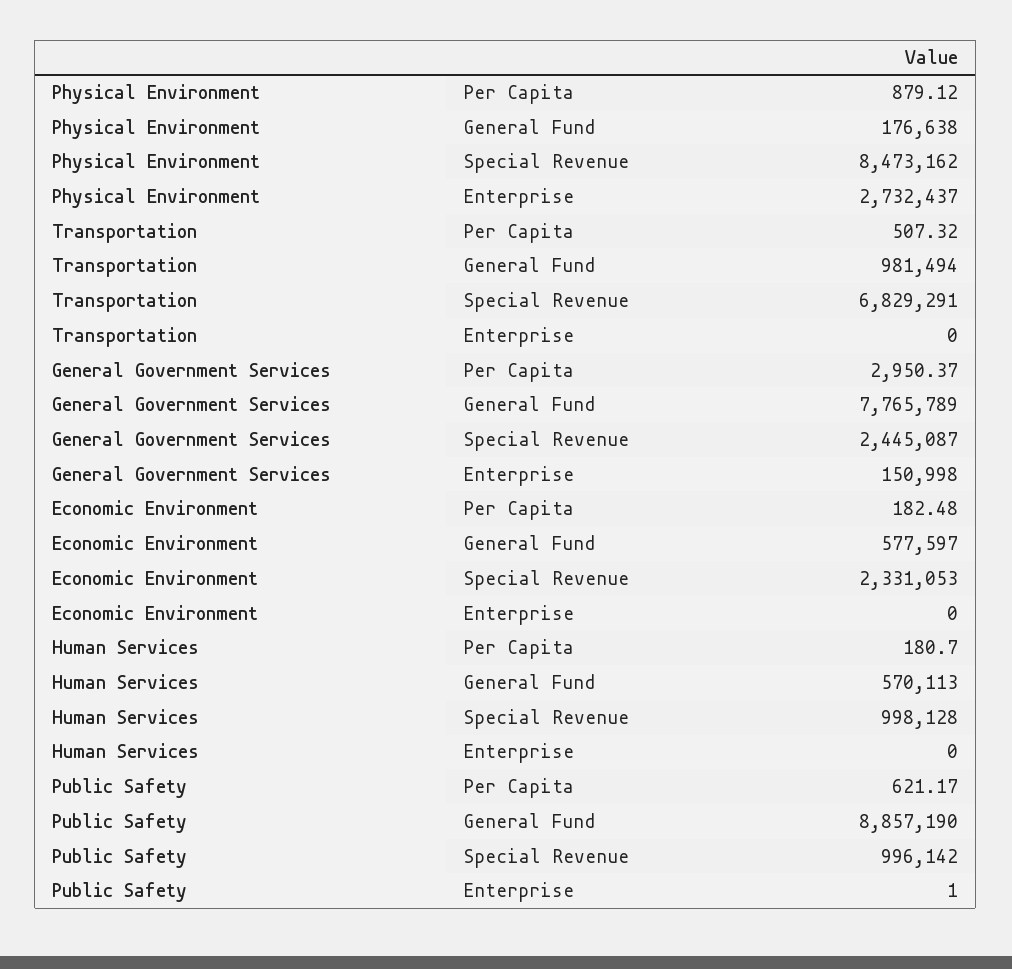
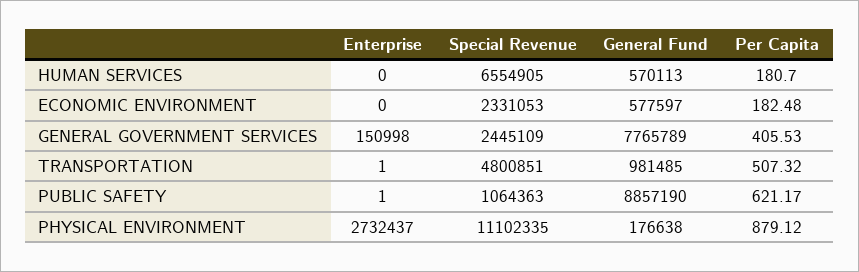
Physical Environment, Special Revenue: 8473162 -> 11102335
Transportation, General Fund: 981494 -> 981485
Transportation, Special Revenue: 6829291 -> 4800851
Transportation, Enterprise: 0 -> 1
General Government Services, Per Capita: 2950.37 -> 405.53
General Government Services, Special Revenue: 2445087 -> 2445109
Human Services, Special Revenue: 998128 -> 6554905
Public Safety, Special Revenue: 996142 -> 1064363

